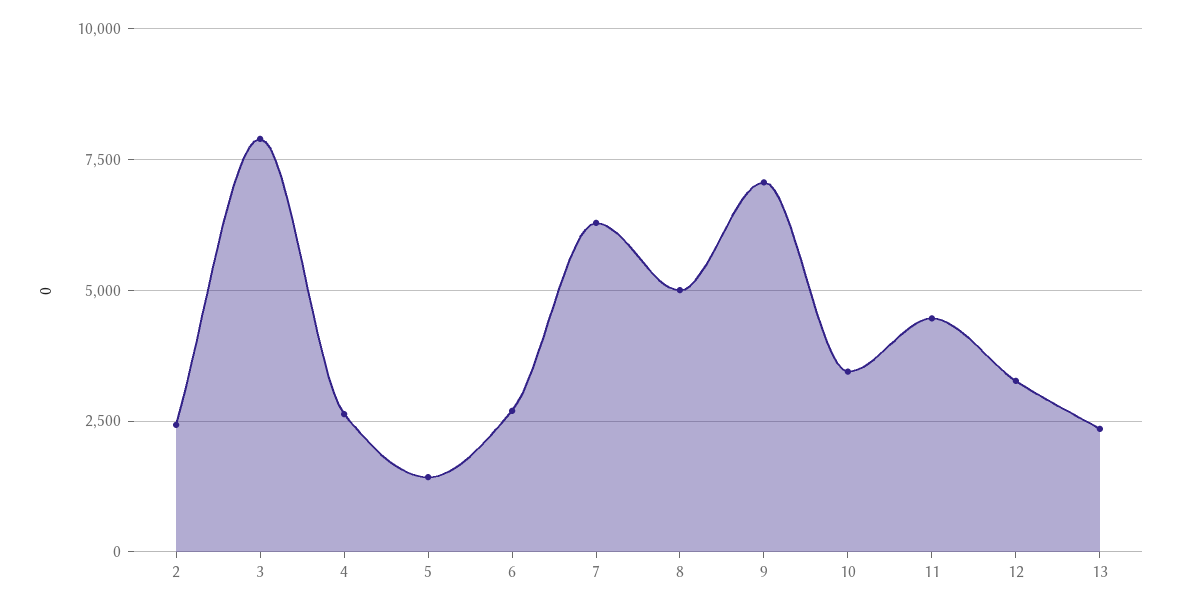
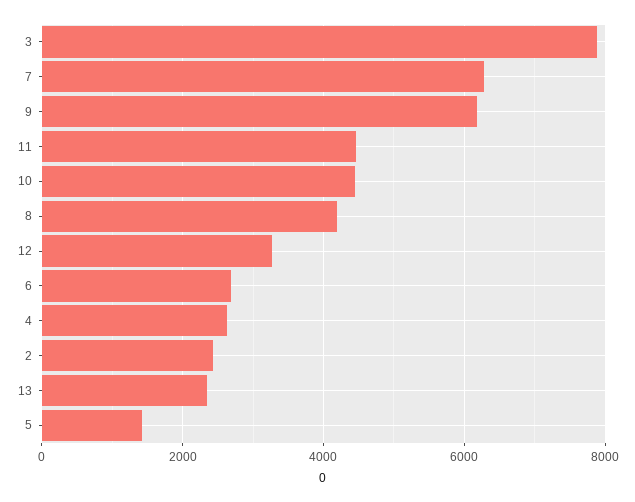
8: 5000 -> 4200
9: 7000 -> 6200
10: 3500 -> 4400

